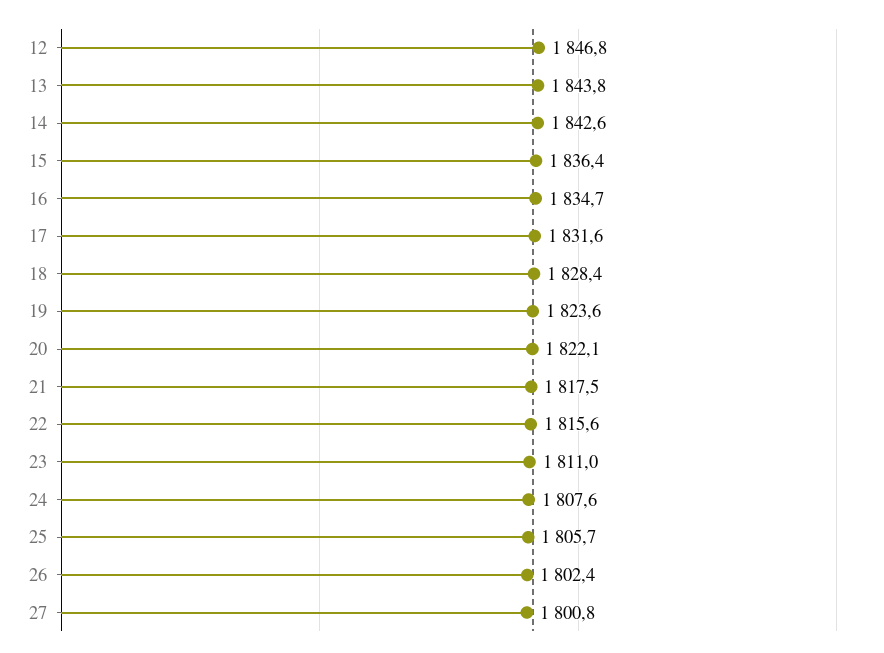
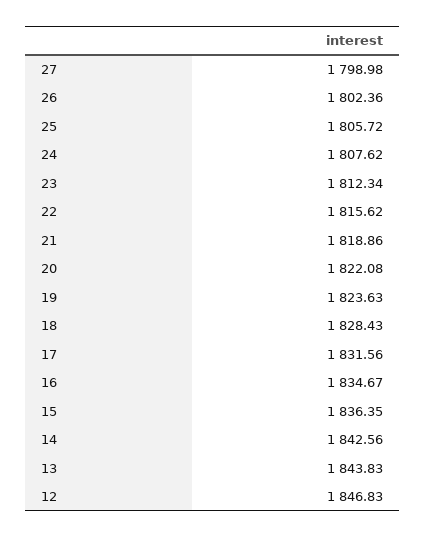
21: 1817.5 -> 1818.86
23: 1811 -> 1812.34
27: 1800.8 -> 1798.98

